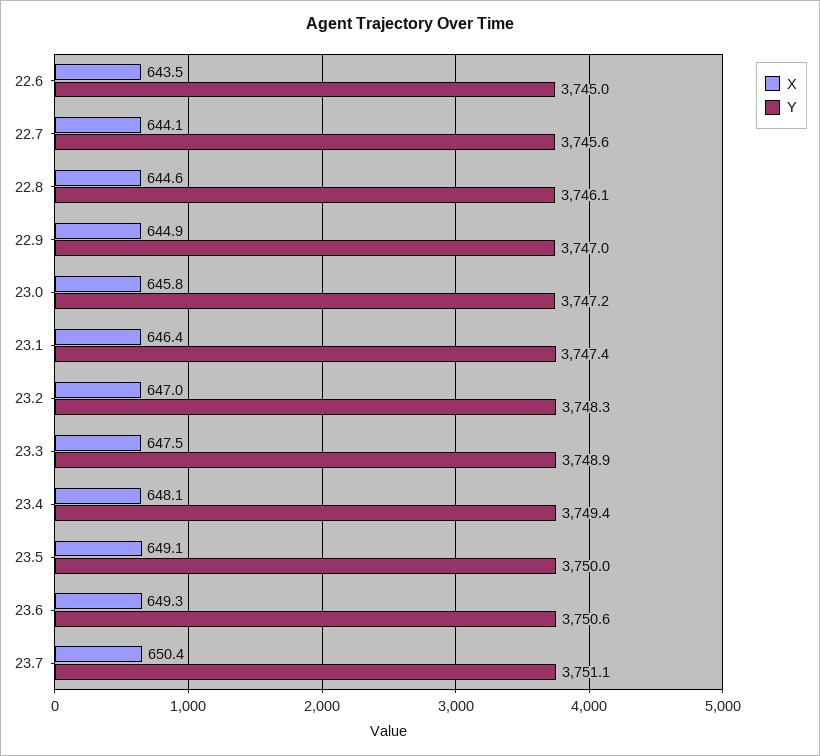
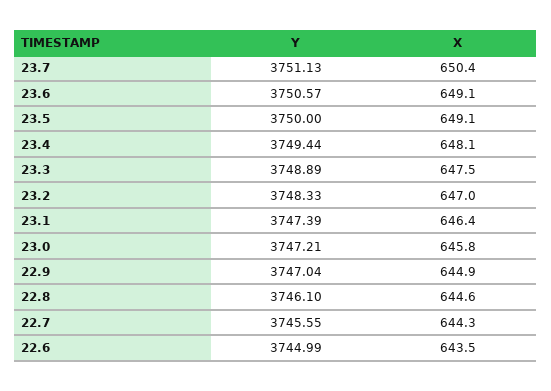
X, 22.7: 644.1 -> 644.3
X, 23.6: 649.3 -> 649.1

